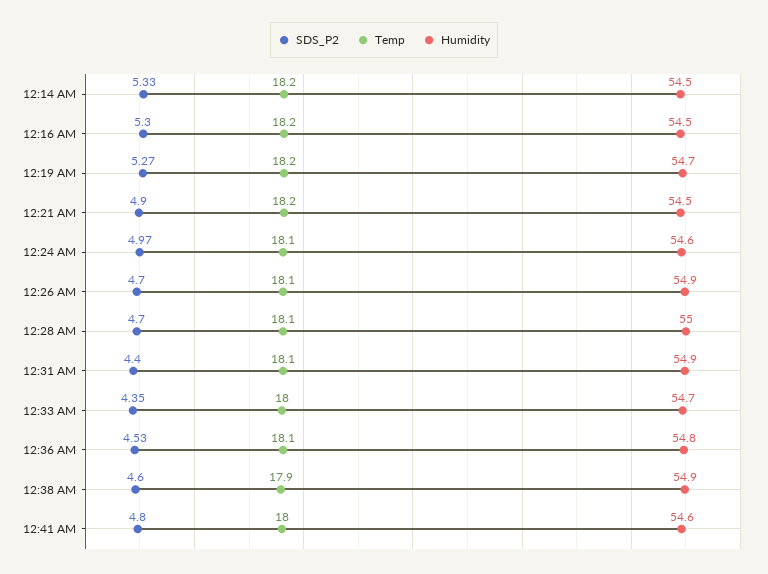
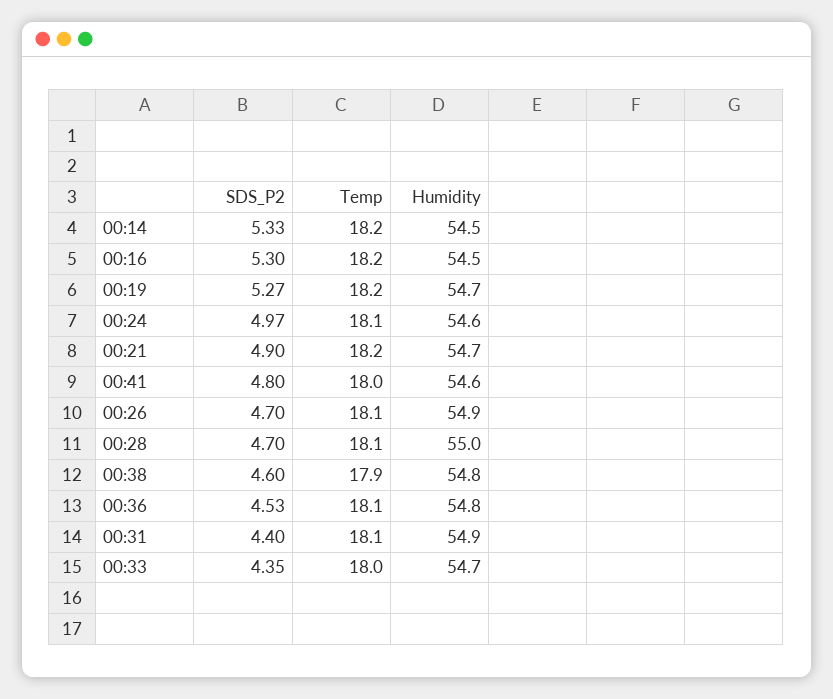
Humidity, 12:21 AM: 54.5 -> 54.7
Humidity, 12:38 AM: 54.9 -> 54.8

